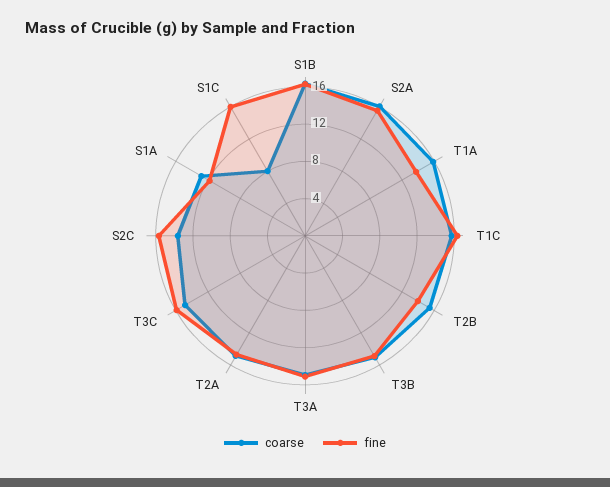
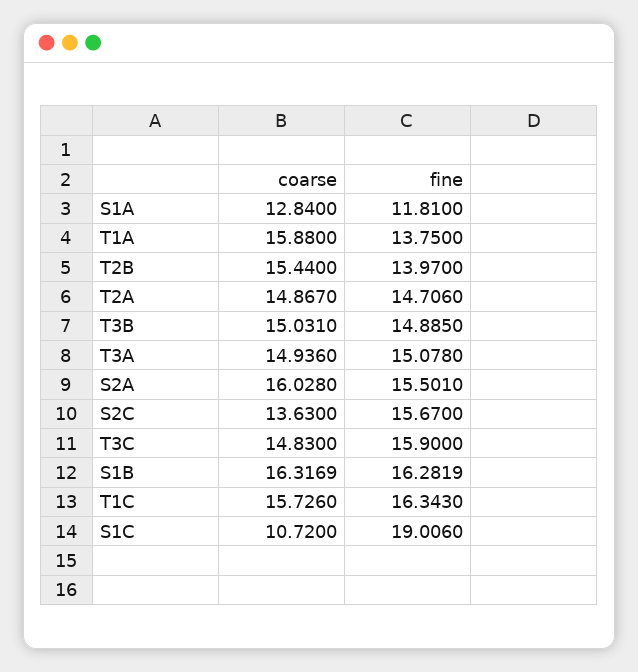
coarse, S1C: 8 -> 10.72
fine, S1C: 16 -> 19.006

